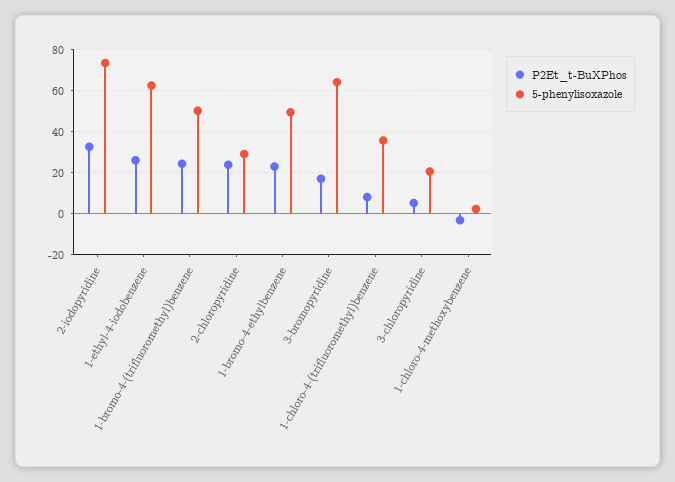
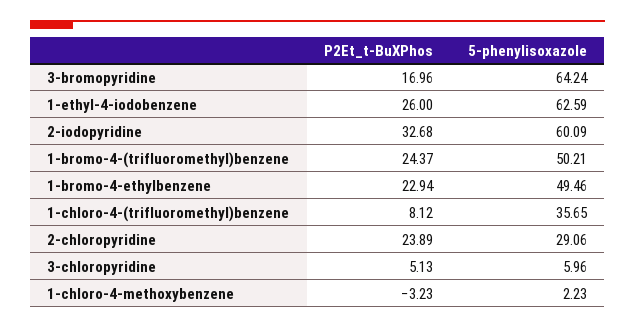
5-phenylisoxazole, 2-iodopyridine: 75 -> 60.09
5-phenylisoxazole, 3-chloropyridine: 20 -> 5.96

